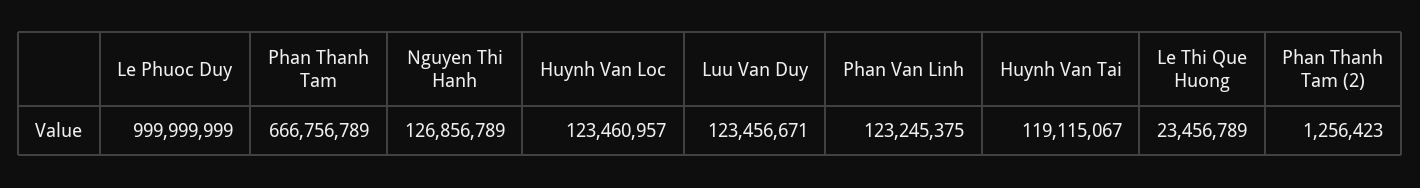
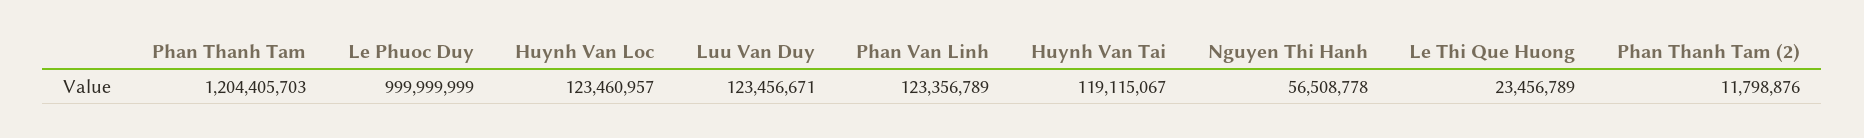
Phan Thanh Tam: 666756789 -> 1204405703
Nguyen Thi Hanh: 126856789 -> 56508778
Phan Van Linh: 123245375 -> 123356789
Phan Thanh Tam (2): 1256423 -> 11798876

